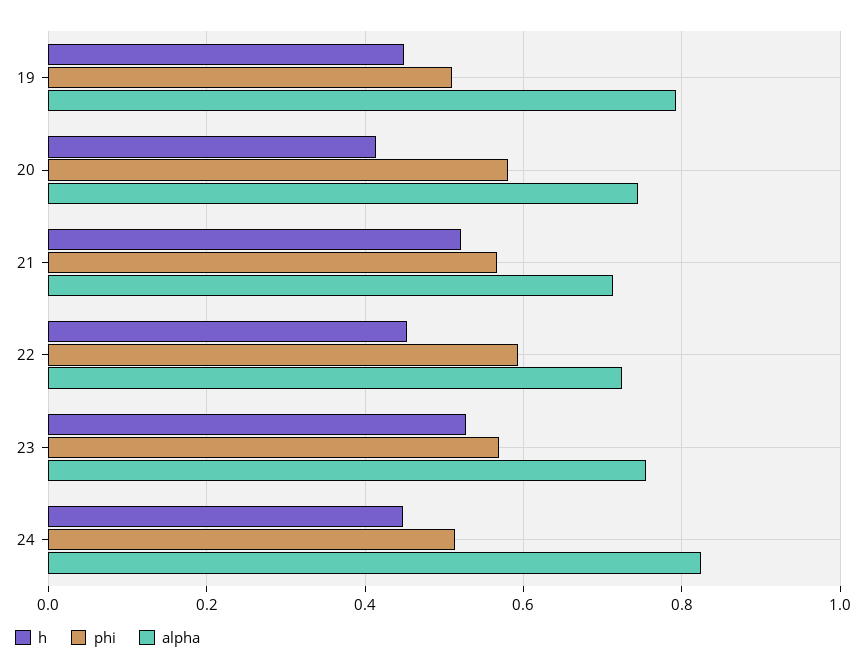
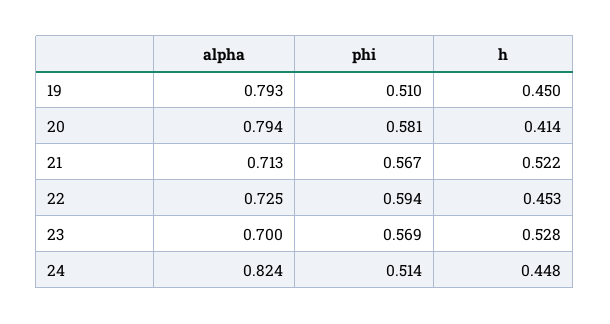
alpha, 20: 0.74 -> 0.794
alpha, 23: 0.76 -> 0.7

